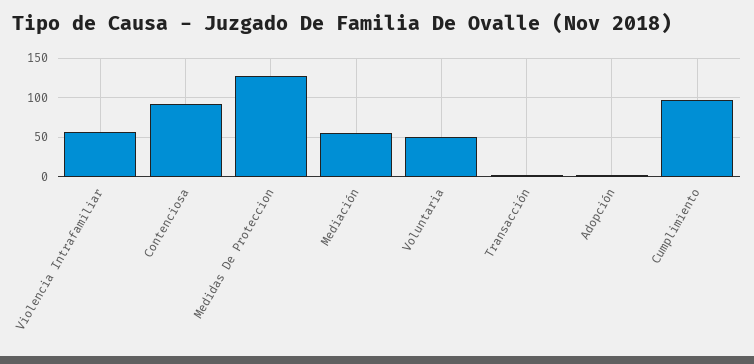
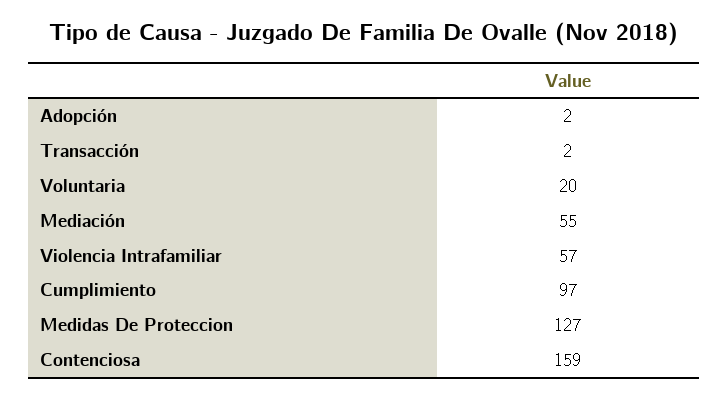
Contenciosa: 90 -> 159
Voluntaria: 50 -> 20

